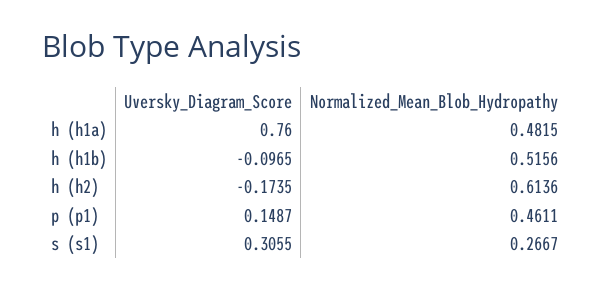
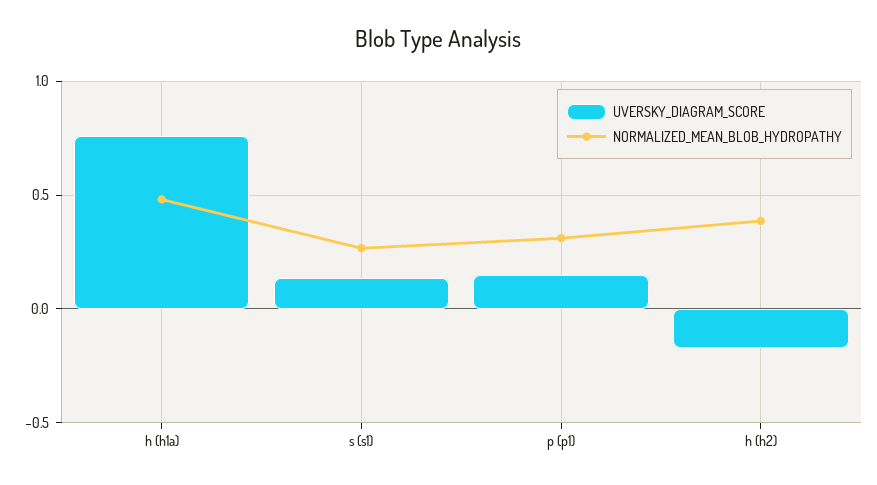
Uversky_Diagram_Score, h (h1b): -0.0965 -> none
Normalized_Mean_Blob_Hydropathy, h (h1b): 0.5156 -> none
Normalized_Mean_Blob_Hydropathy, h (h2): 0.6136 -> 0.4
Normalized_Mean_Blob_Hydropathy, p (p1): 0.4611 -> 0.3
Uversky_Diagram_Score, s (s1): 0.3055 -> 0.15

